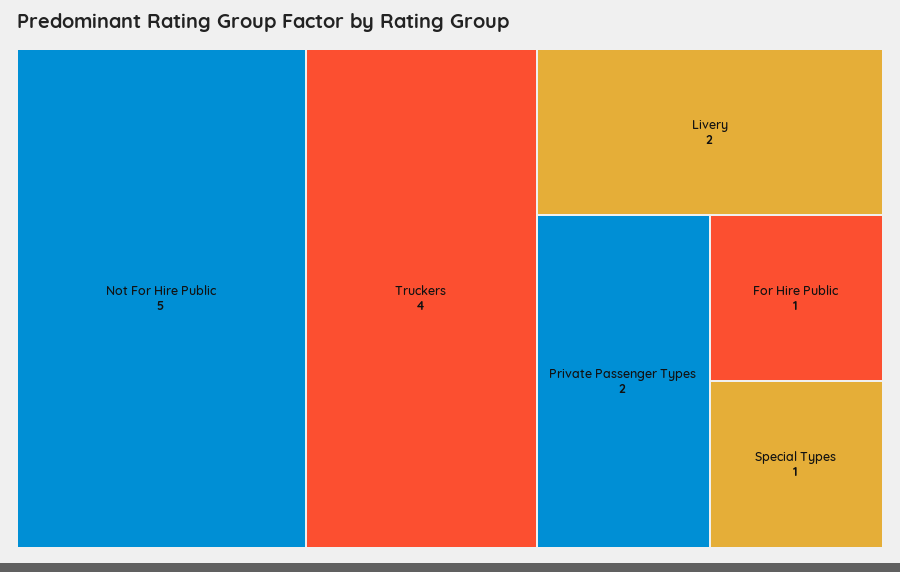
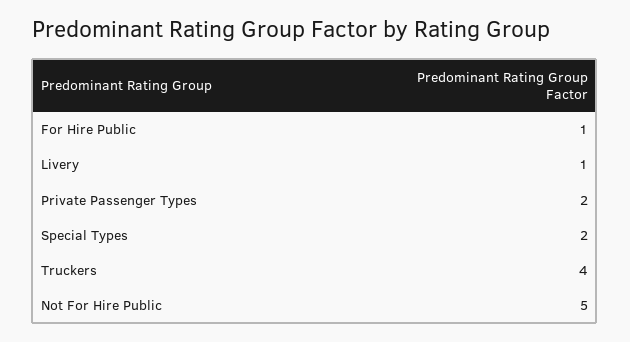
Livery: 2 -> 1
Special Types: 1 -> 2

